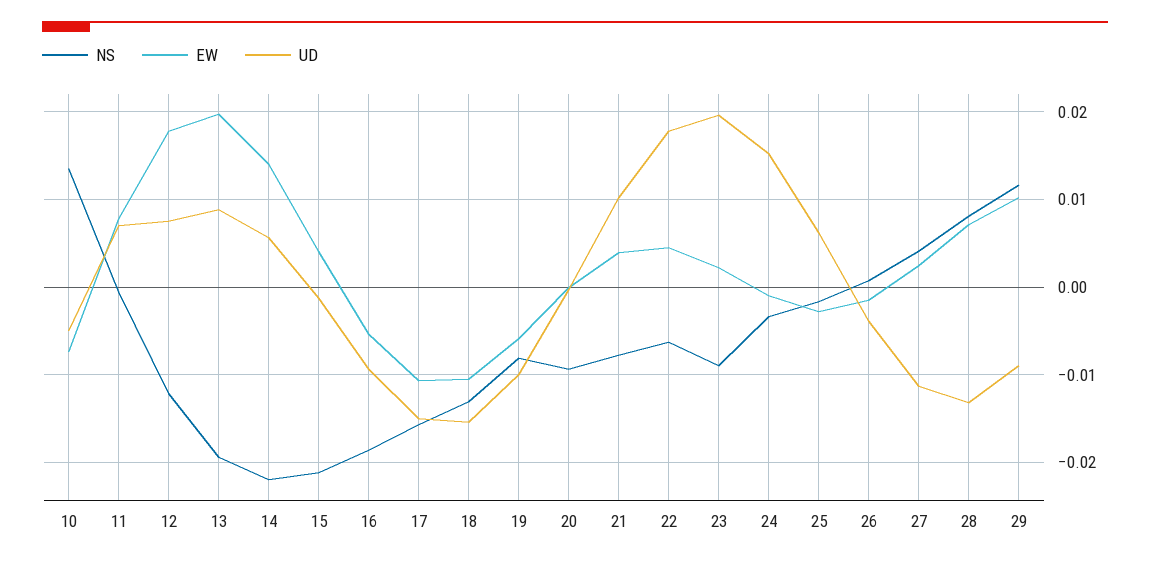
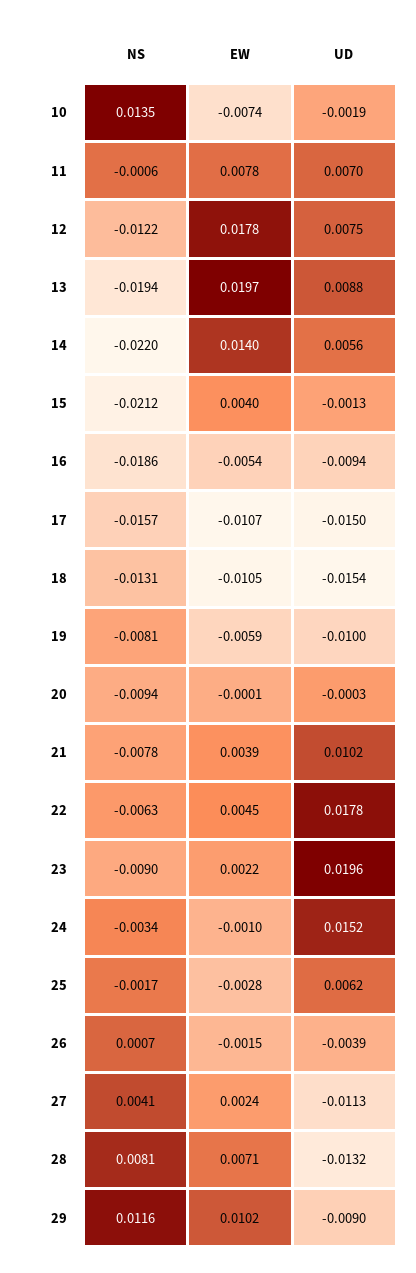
UD, 10: -0.005 -> -0.0019

